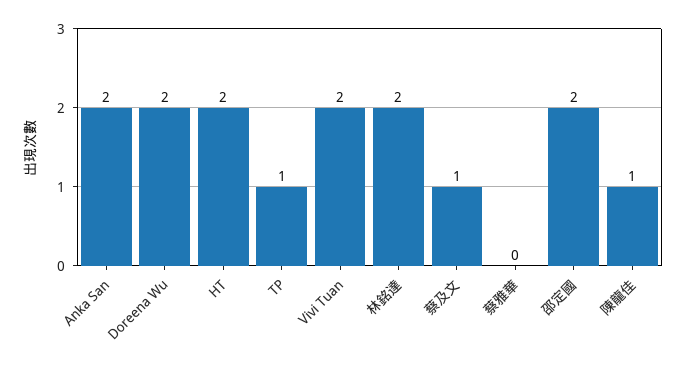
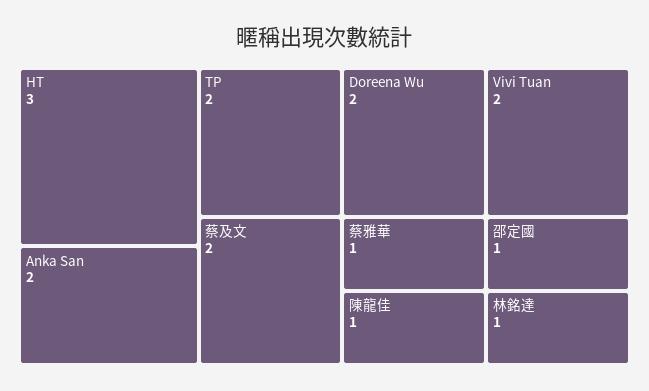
HT: 2 -> 3
TP: 1 -> 2
林銘達: 2 -> 1
蔡及文: 1 -> 2
蔡雅華: 0 -> 1
邵定國: 2 -> 1

